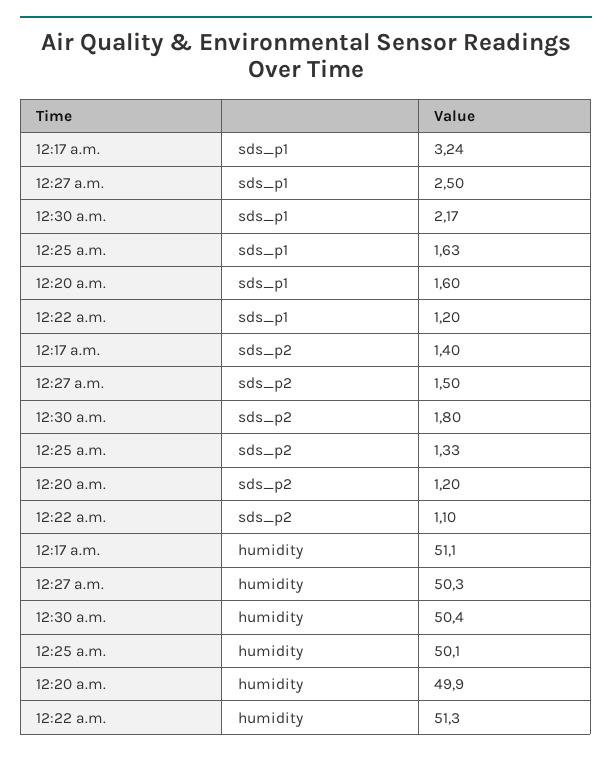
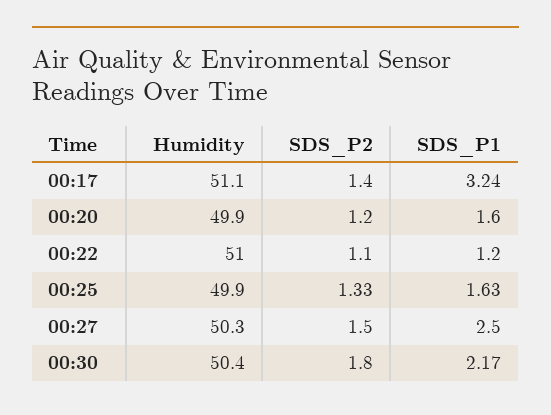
12:25 a.m., humidity: 50.1 -> 49.9
12:22 a.m., humidity: 51.3 -> 51

